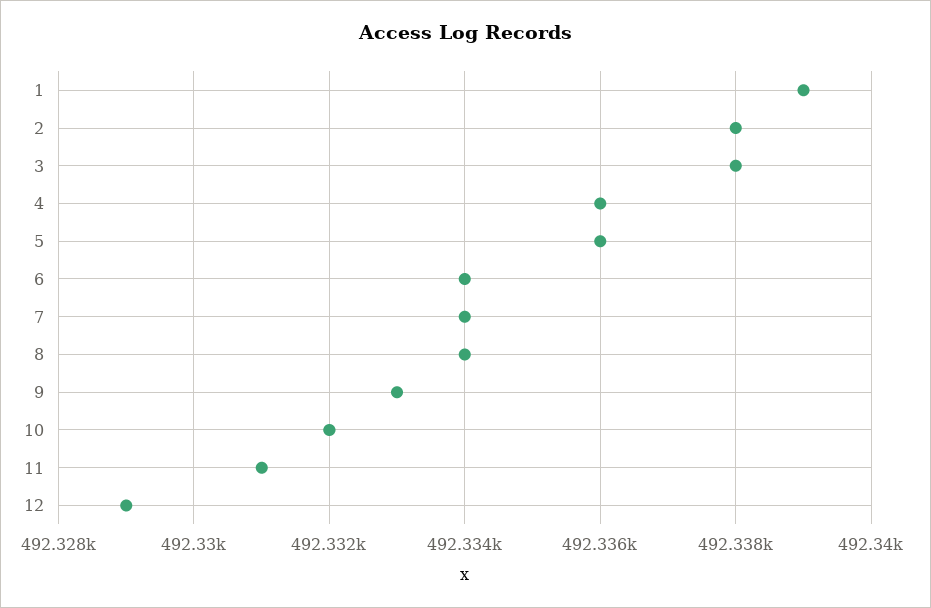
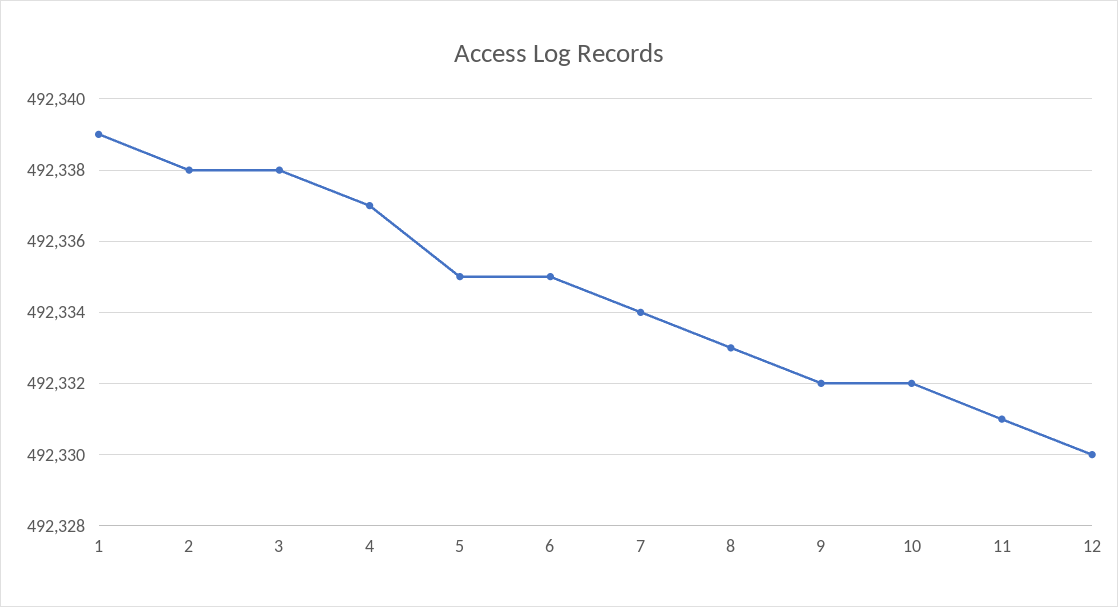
4: 492336 -> 492337
5: 492336 -> 492335
6: 492334 -> 492335
8: 492334 -> 492333
9: 492333 -> 492332
12: 492329 -> 492330

